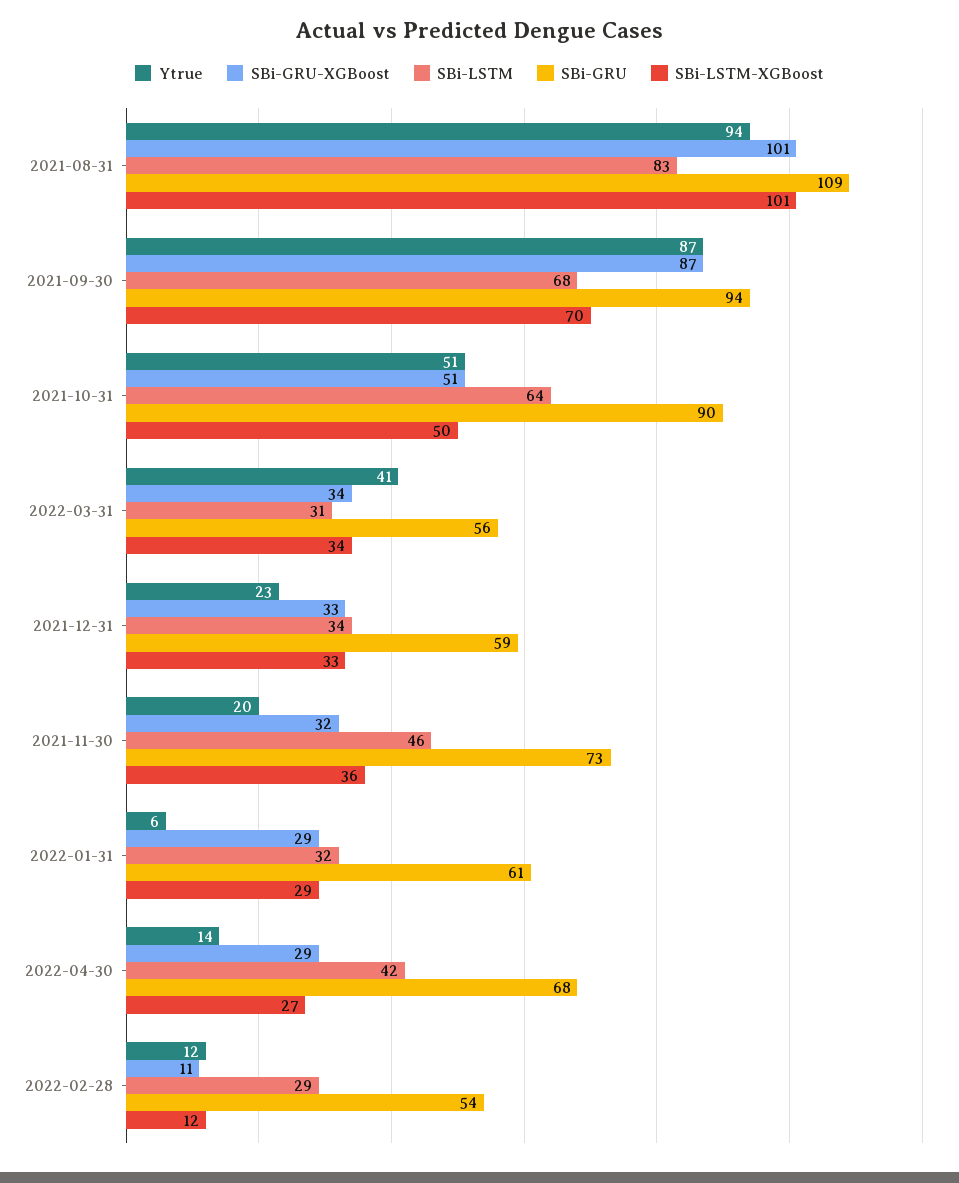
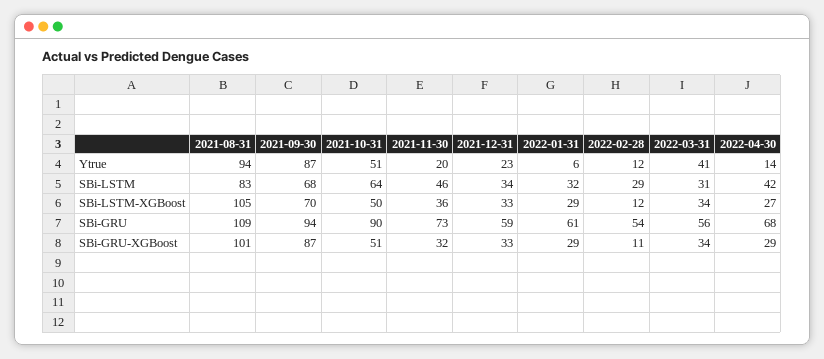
SBi-LSTM-XGBoost, 2021-08-31: 101 -> 105

